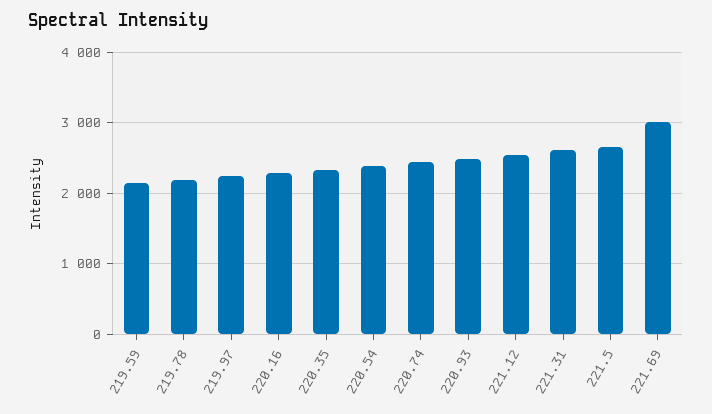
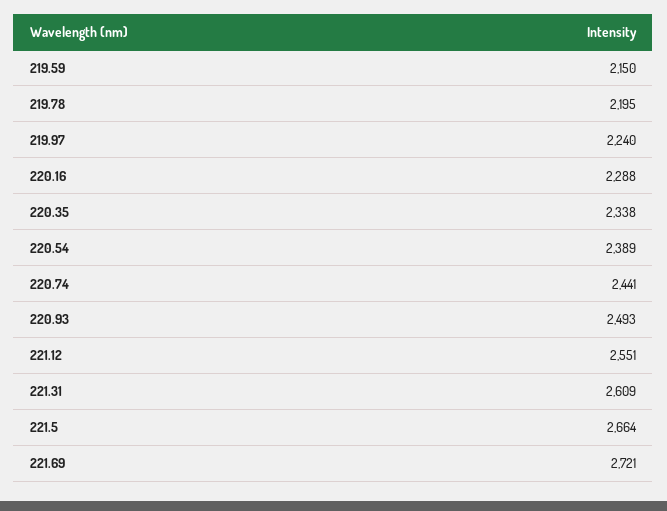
221.69: 3000 -> 2721

